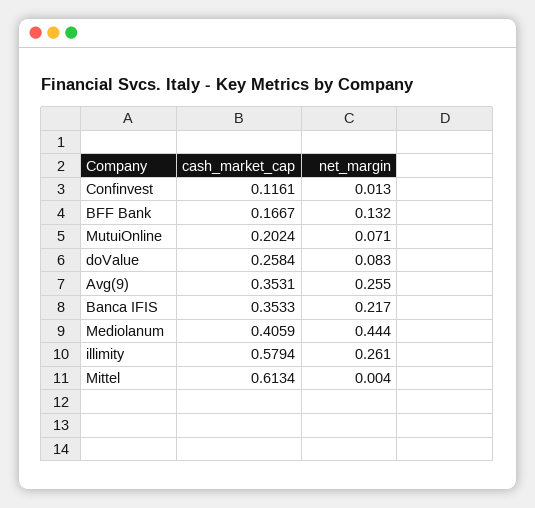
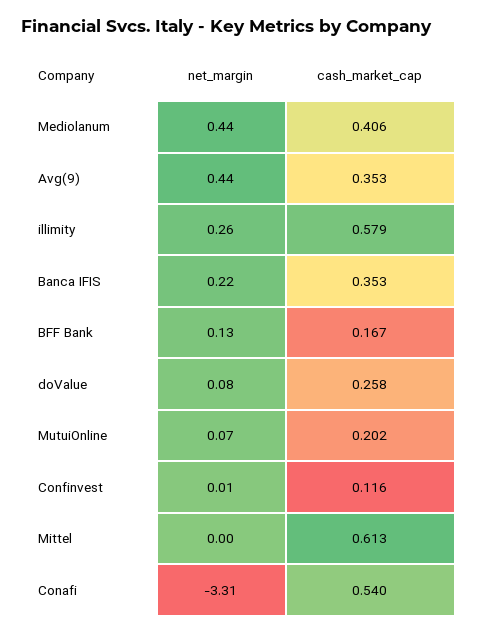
net_margin, Avg(9): 0.255 -> 0.44
net_margin, Conafi: none -> -3.31
cash_market_cap, Conafi: none -> 0.54

